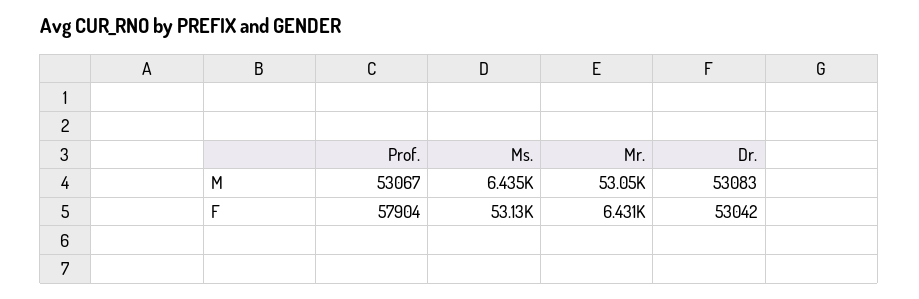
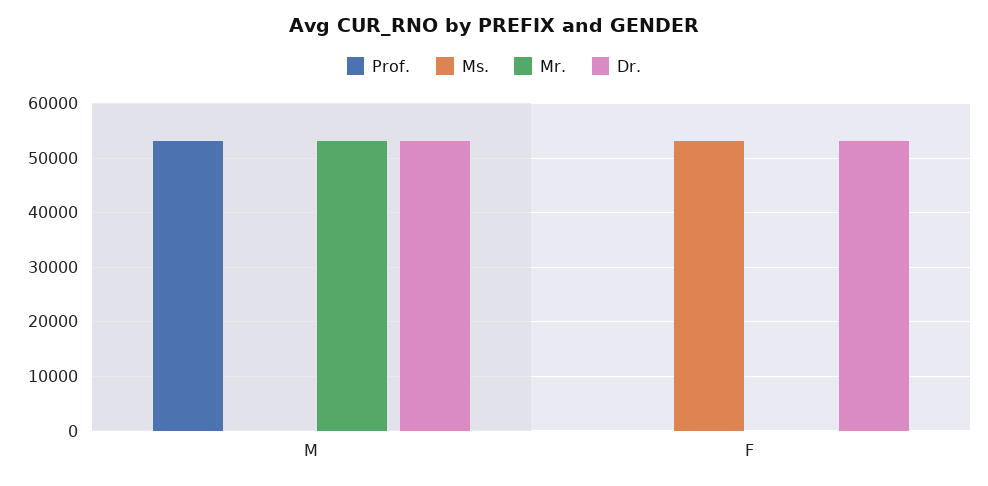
Ms., M: 6435 -> 0
Prof., F: 57904 -> 0
Mr., F: 6431 -> 0

